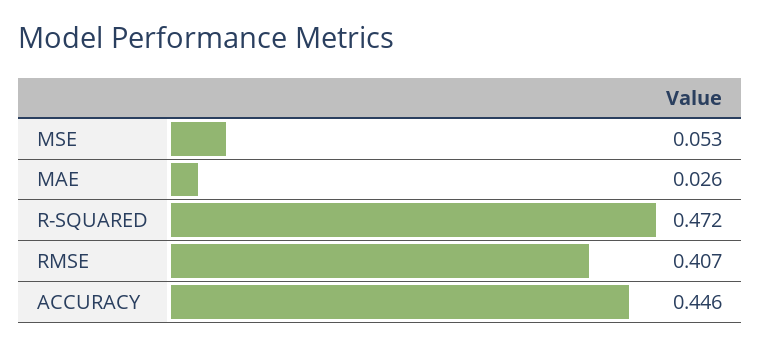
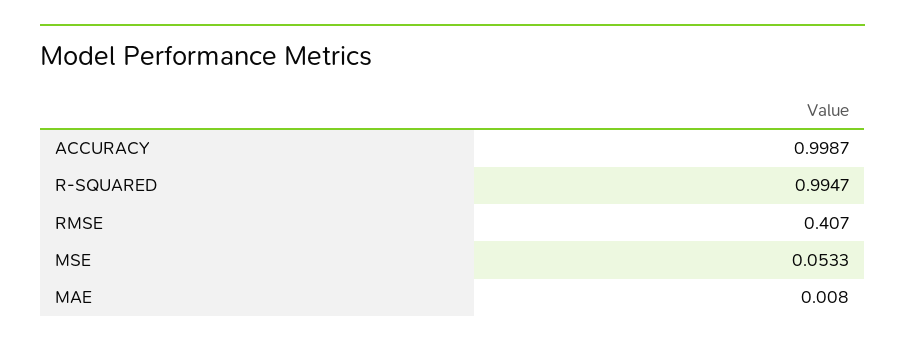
MAE: 0.026 -> 0.008
R-SQUARED: 0.472 -> 0.9947
ACCURACY: 0.446 -> 0.9987

